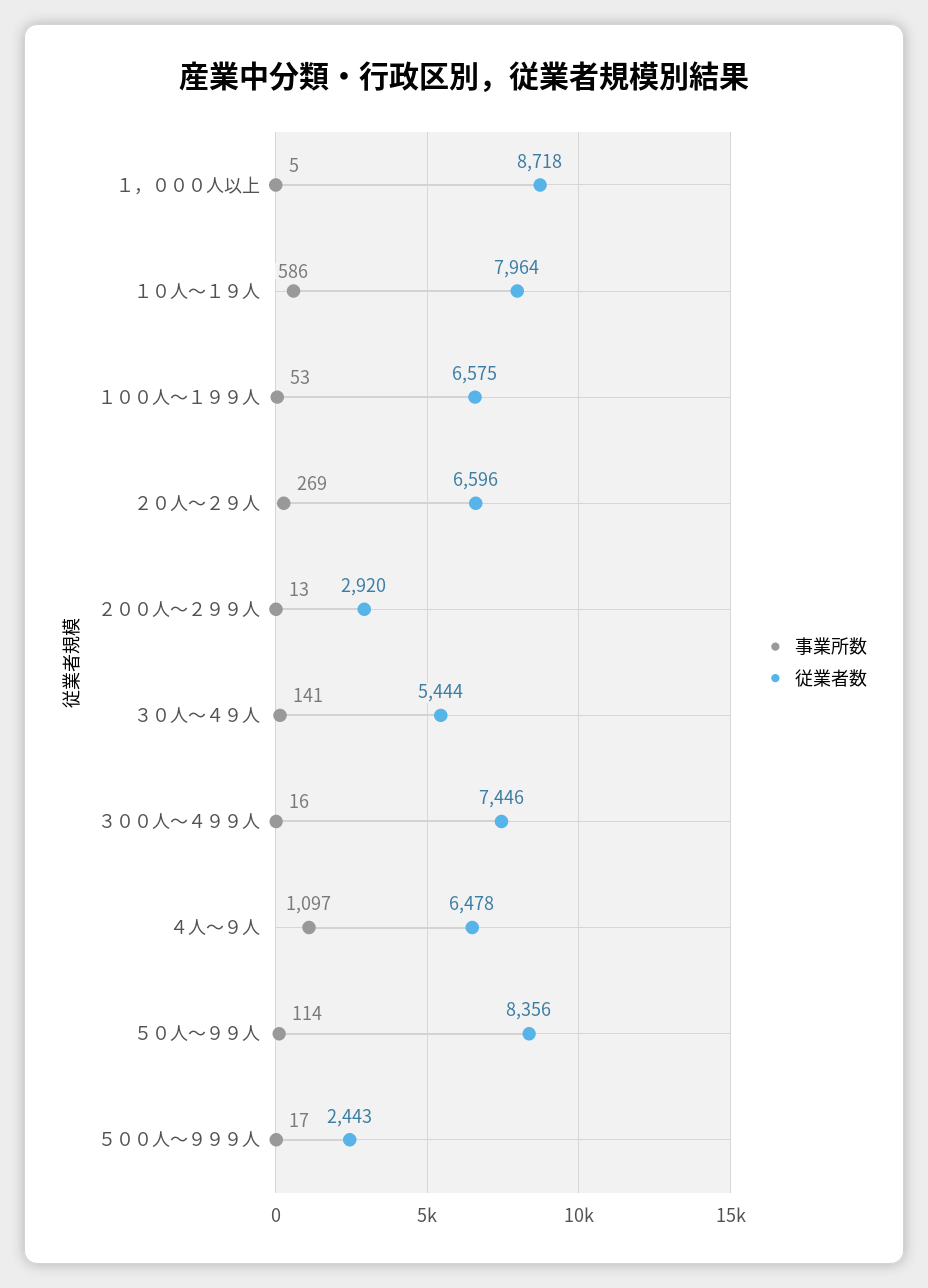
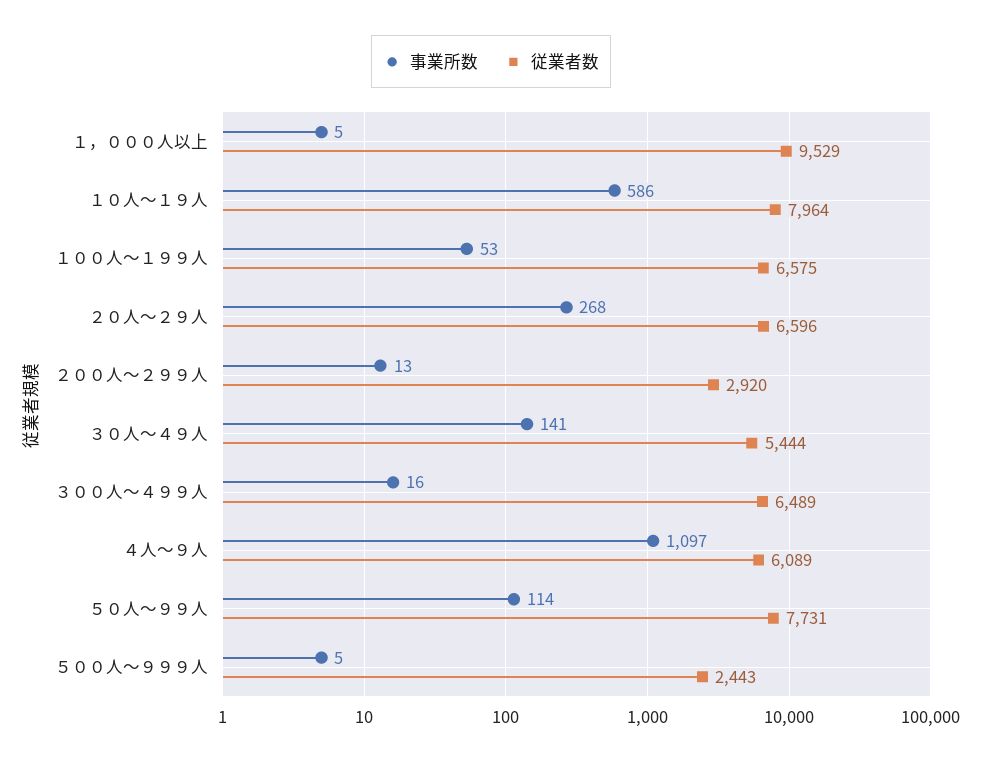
従業者数, １，０００人以上: 8718 -> 9529
事業所数, ２０人～２９人: 269 -> 268
従業者数, ３００人～４９９人: 7446 -> 6489
従業者数, ４人～９人: 6478 -> 6089
従業者数, ５０人～９９人: 8356 -> 7731
事業所数, ５００人～９９９人: 17 -> 5

